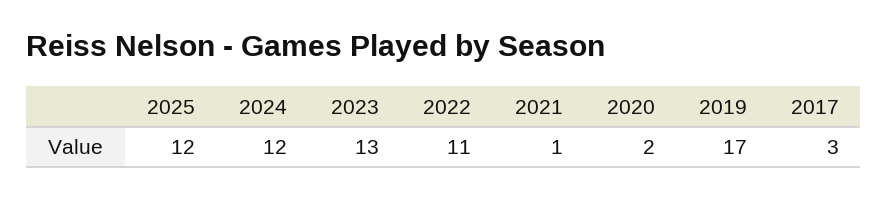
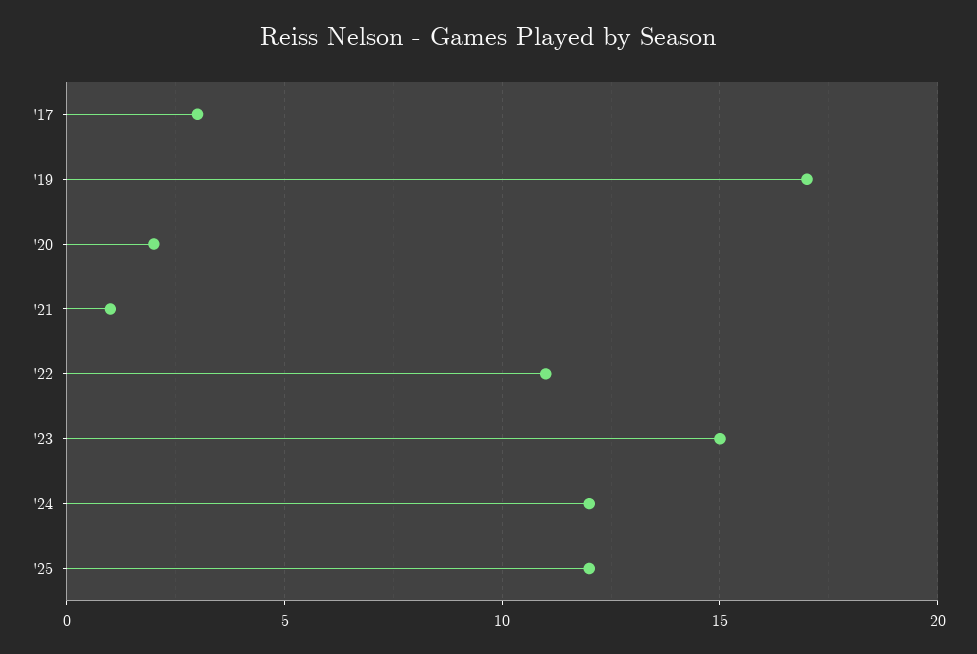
2023: 13 -> 15

